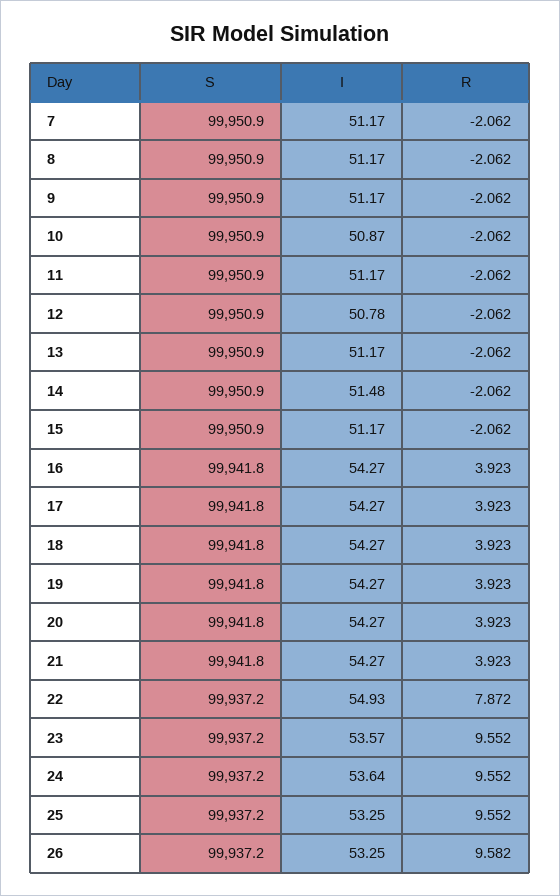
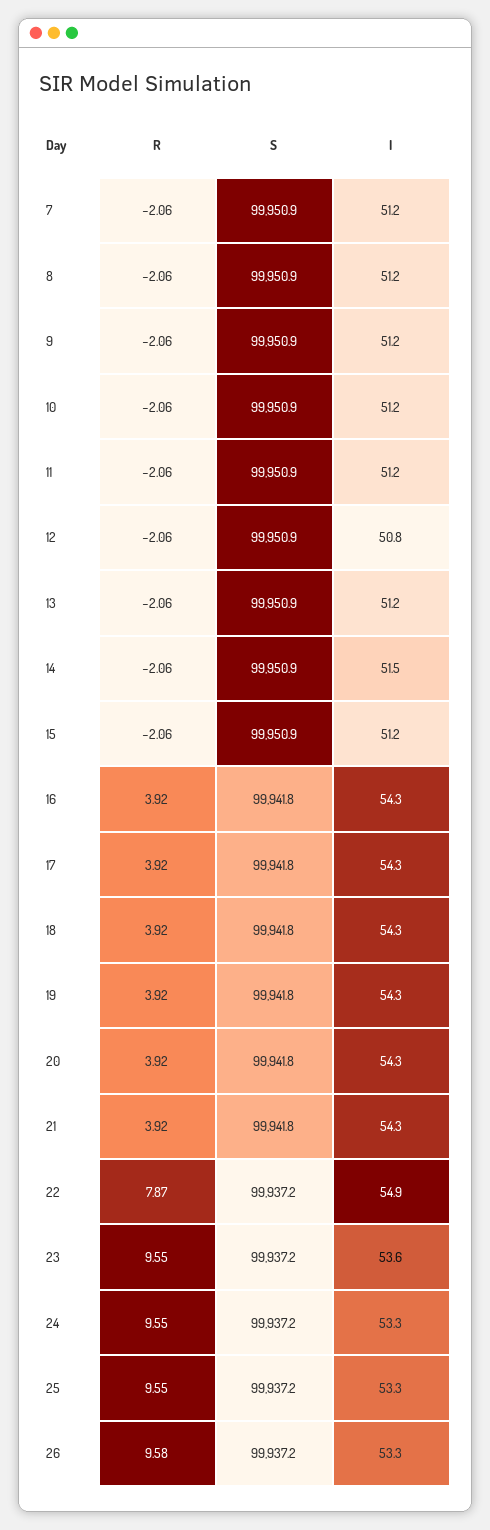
I, 10: 50.87 -> 51.2
I, 24: 53.64 -> 53.3

